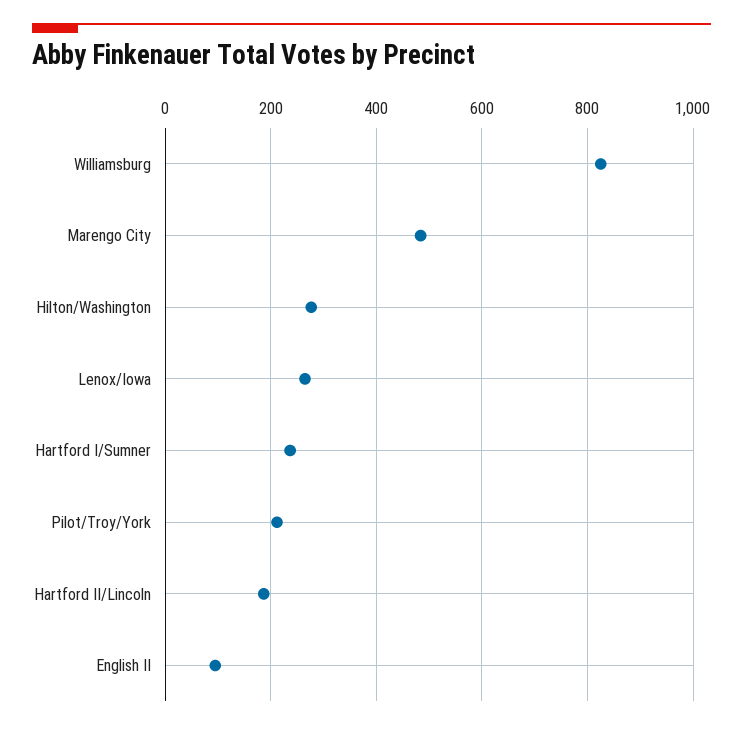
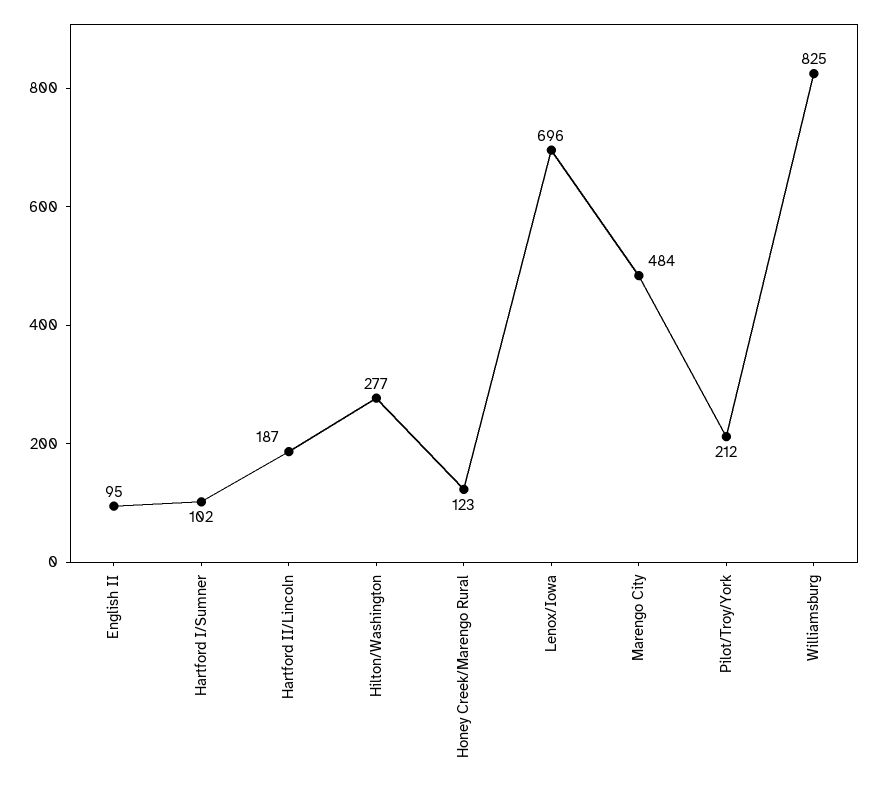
Lenox/Iowa: 260 -> 696
Hartford I/Sumner: 240 -> 102
Honey Creek/Marengo Rural: none -> 123

